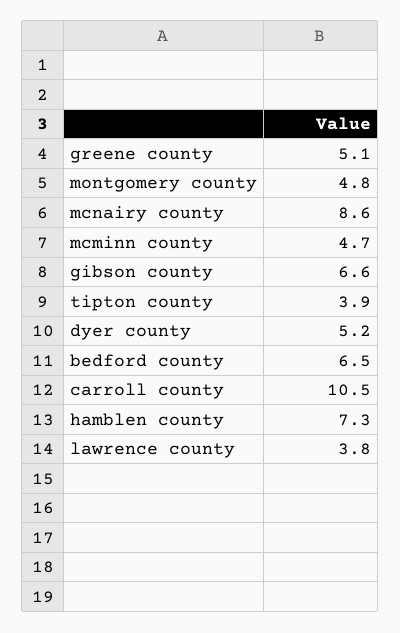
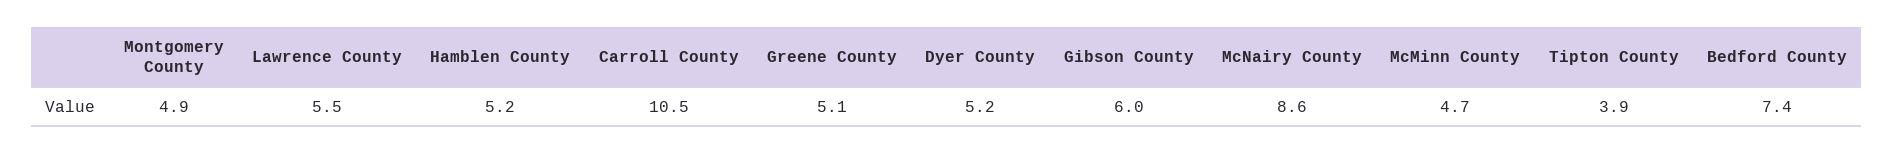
montgomery county: 4.8 -> 4.9
gibson county: 6.6 -> 6
bedford county: 6.5 -> 7.4
hamblen county: 7.3 -> 5.2
lawrence county: 3.8 -> 5.5

